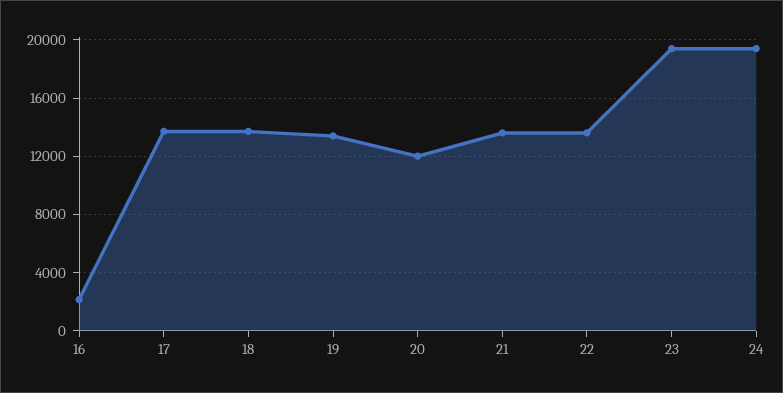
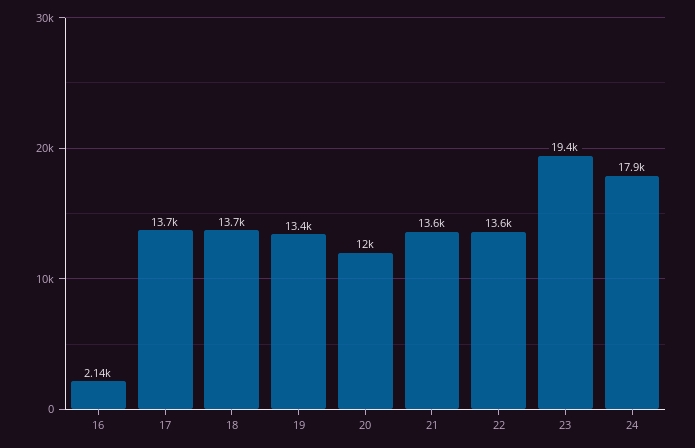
24: 19500 -> 17900

